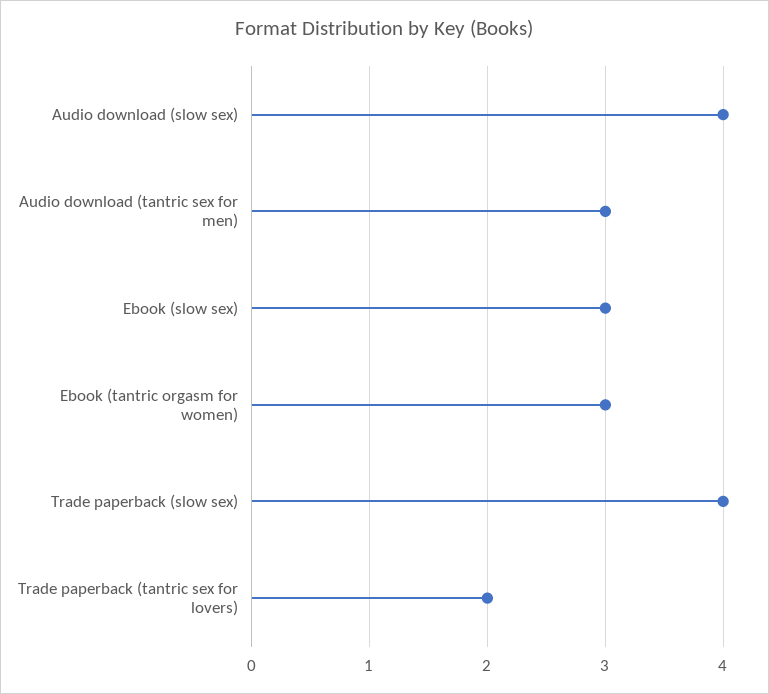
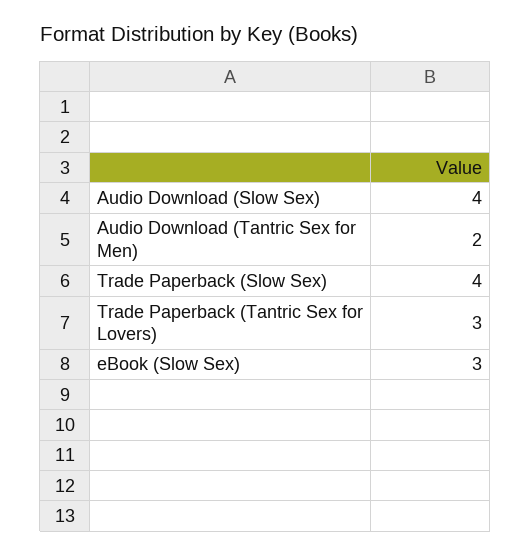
Audio download (tantric sex for men): 3 -> 2
Ebook (tantric orgasm for women): 3 -> none
Trade paperback (tantric sex for lovers): 2 -> 3

